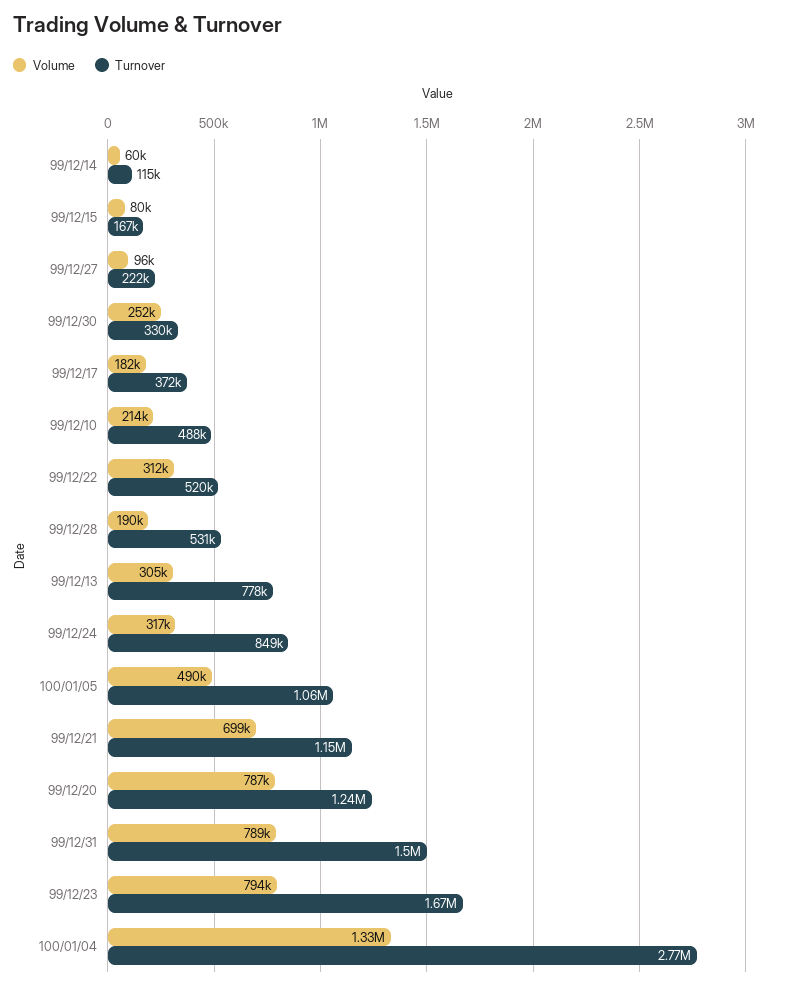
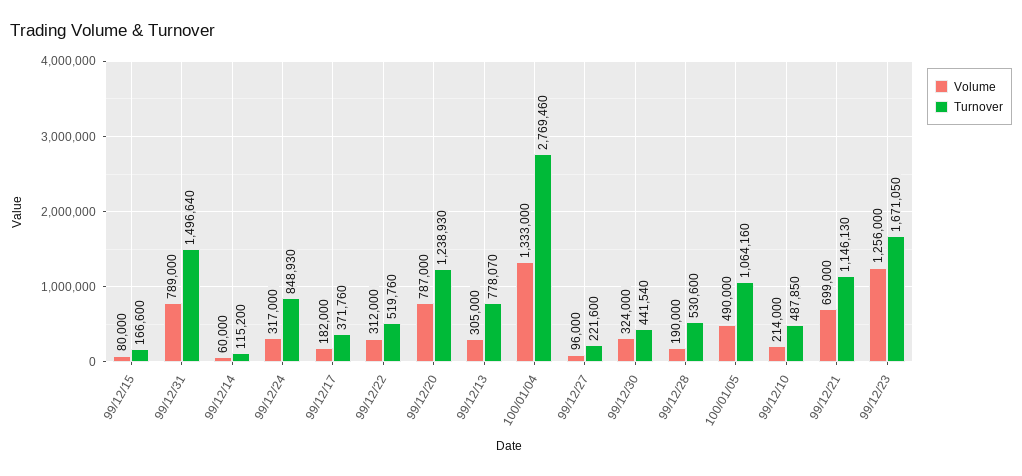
Volume, 99/12/30: 252000 -> 324000
Turnover, 99/12/30: 330000 -> 441540
Volume, 99/12/23: 794000 -> 1256000

